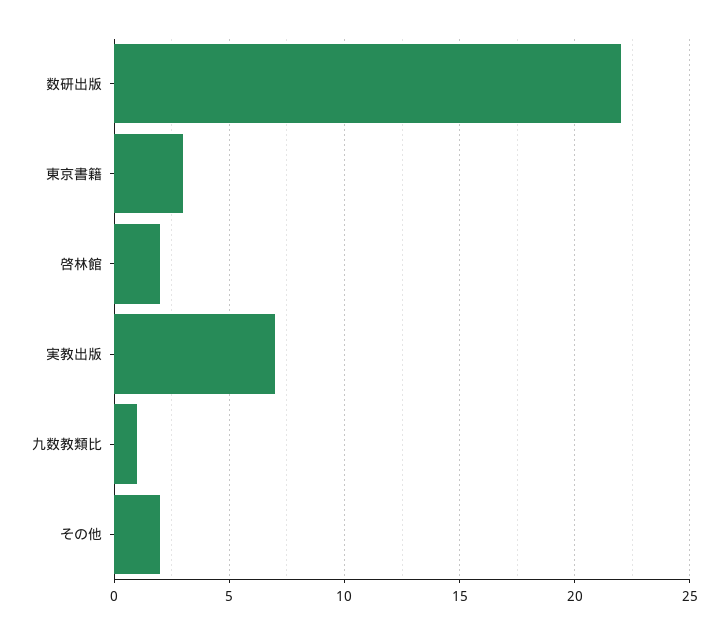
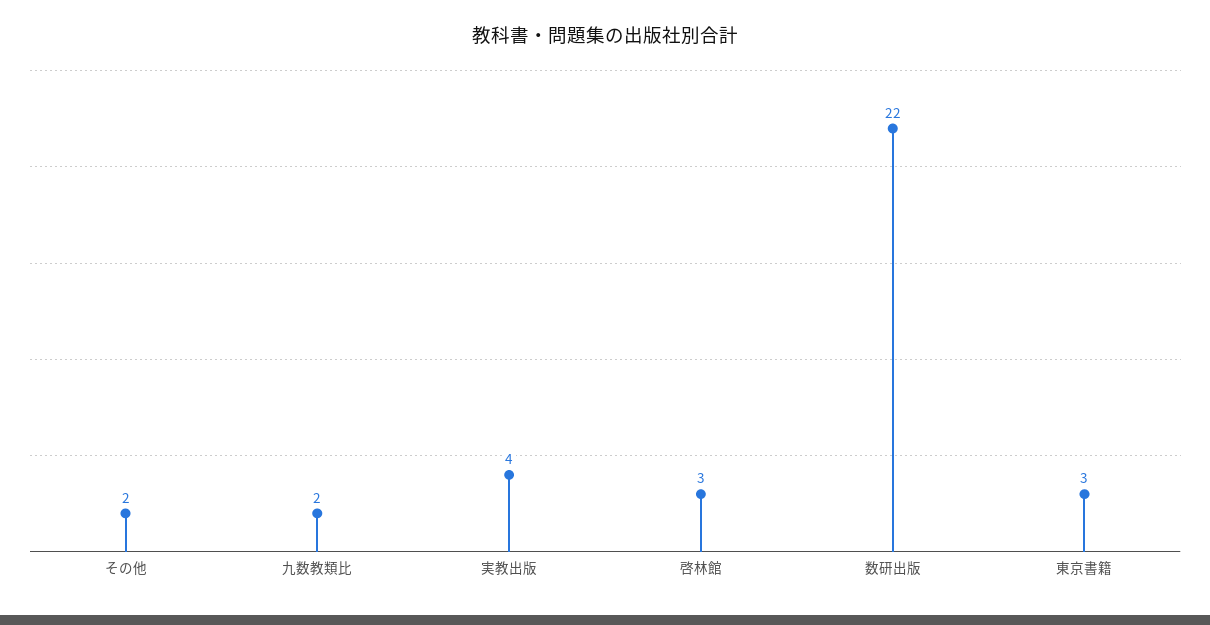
啓林館: 2 -> 3
実教出版: 7 -> 4
九数教類比: 1 -> 2

